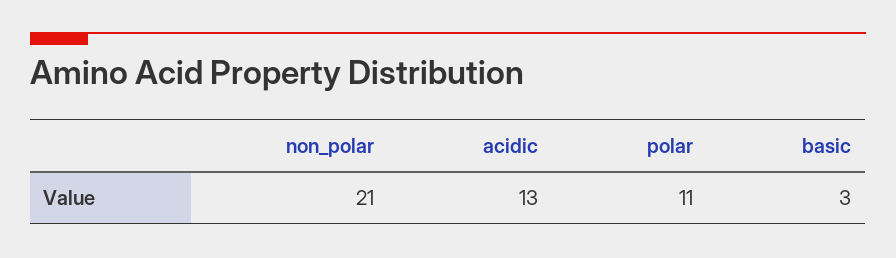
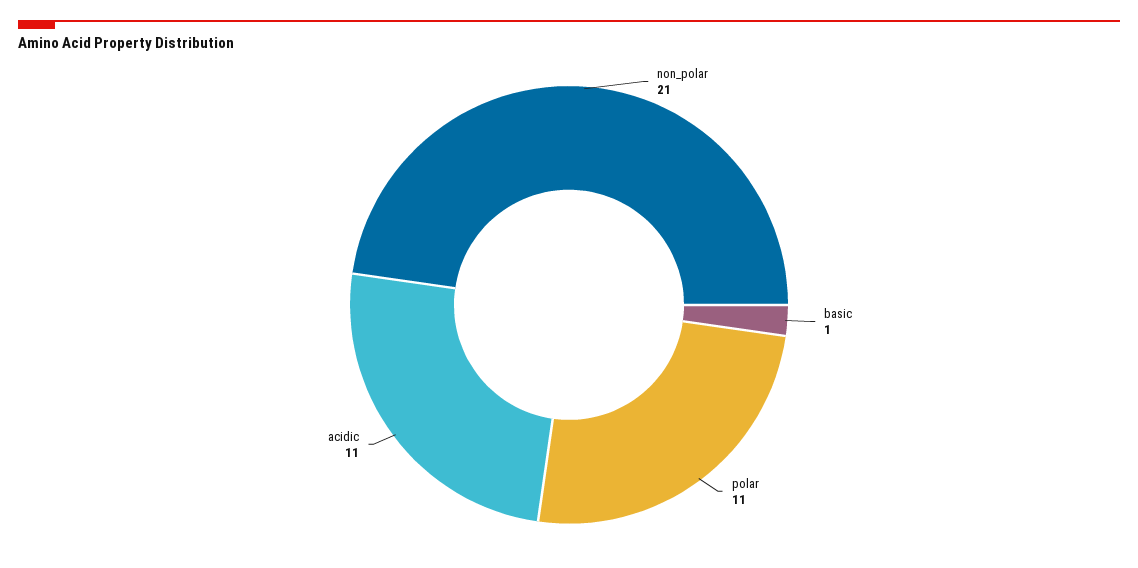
acidic: 13 -> 11
basic: 3 -> 1

